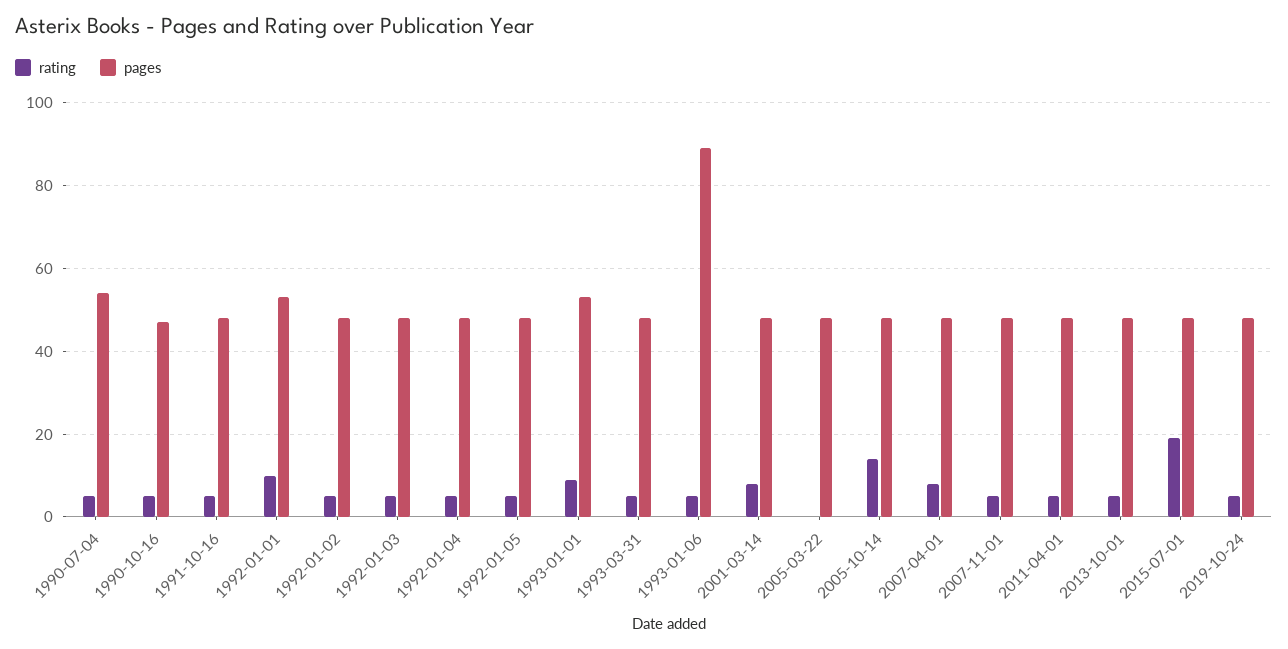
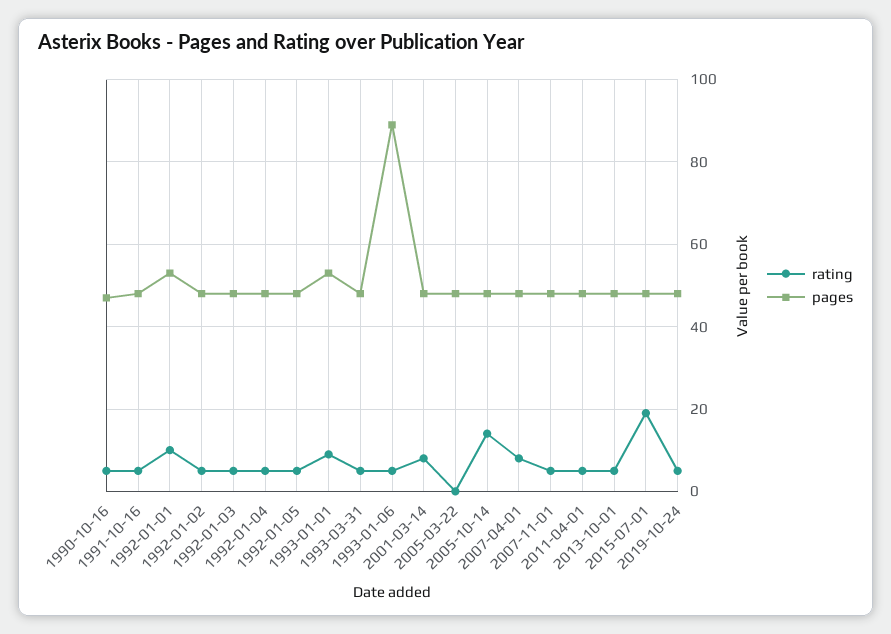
rating, 1990-07-04: 5 -> none
pages, 1990-07-04: 55 -> none

